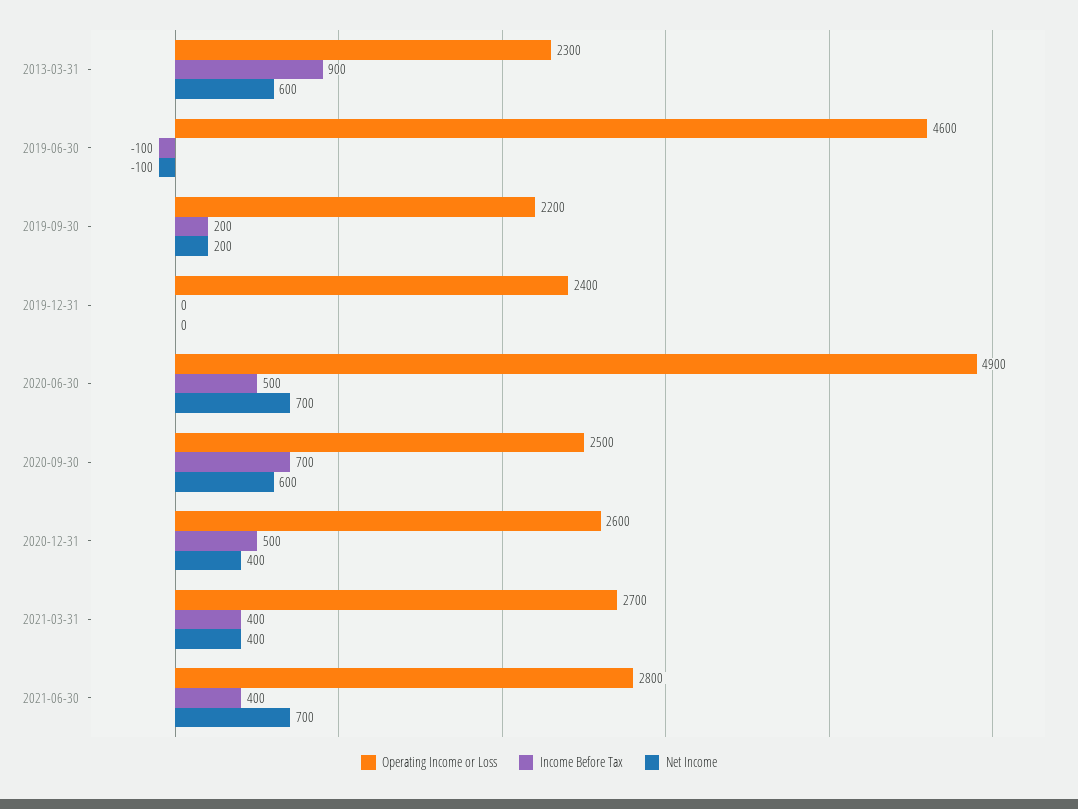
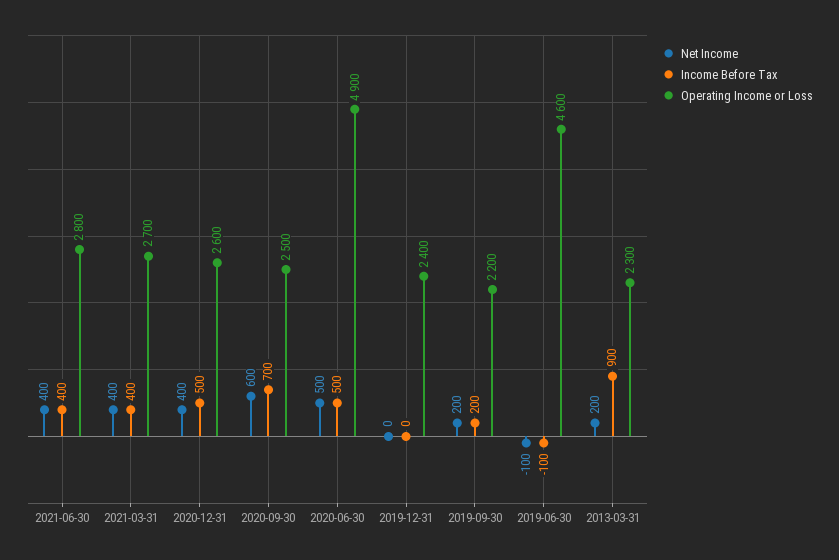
Net Income, 2013-03-31: 600 -> 200
Net Income, 2020-06-30: 700 -> 500
Net Income, 2021-06-30: 700 -> 400

